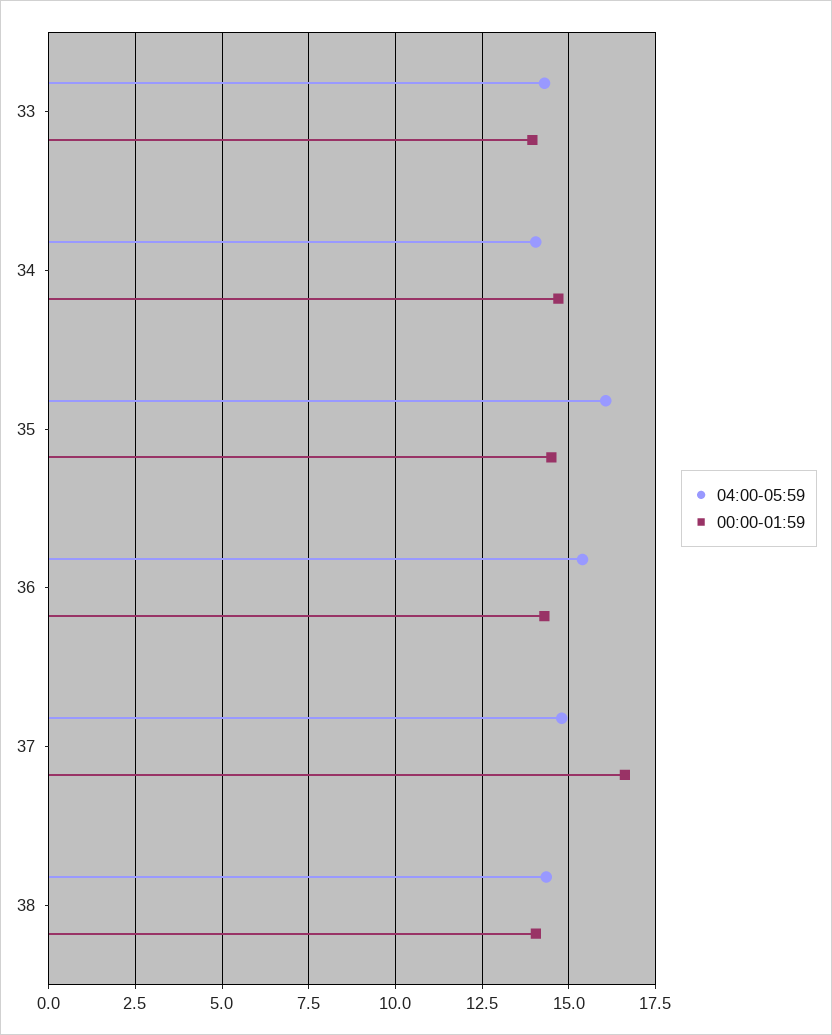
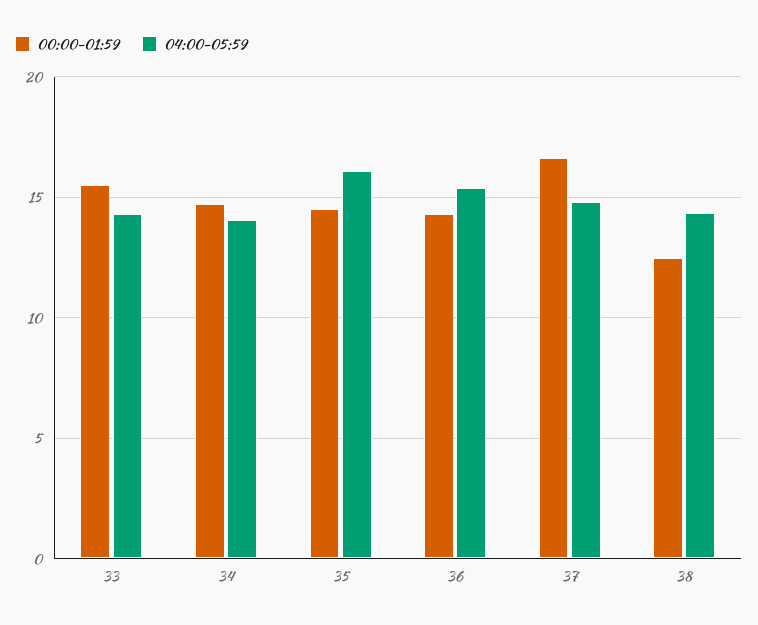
00:00-01:59, 33: 14 -> 15.5
00:00-01:59, 38: 14 -> 12.5

